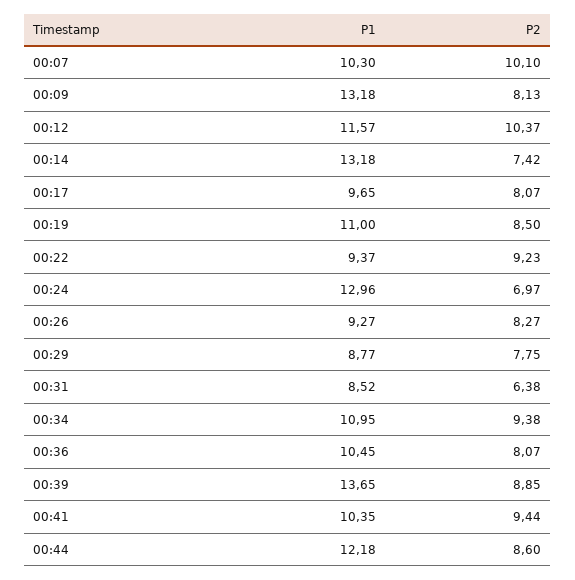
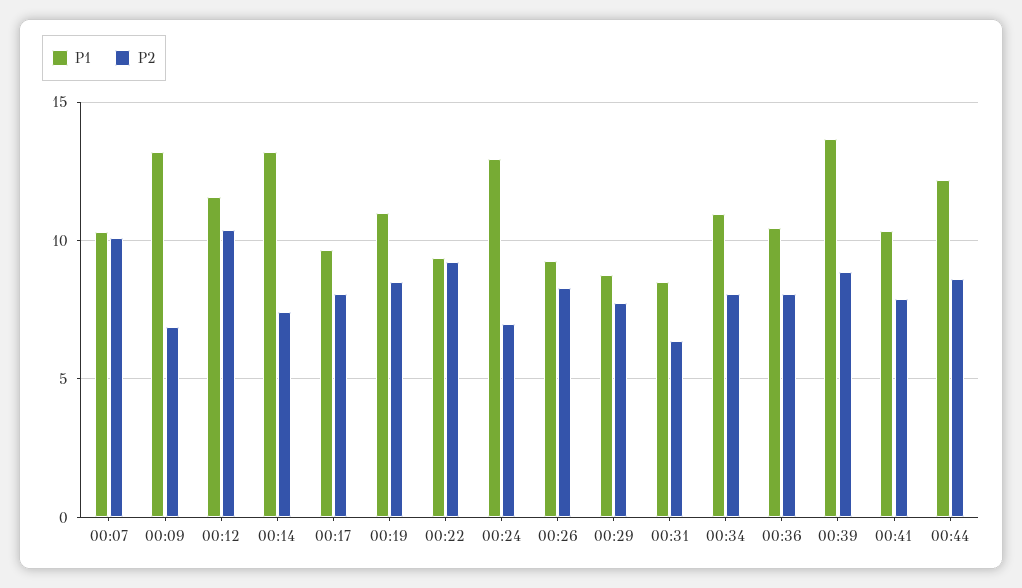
P2, 00:09: 8.13 -> 7
P2, 00:34: 9.38 -> 8
P2, 00:41: 9.44 -> 8

